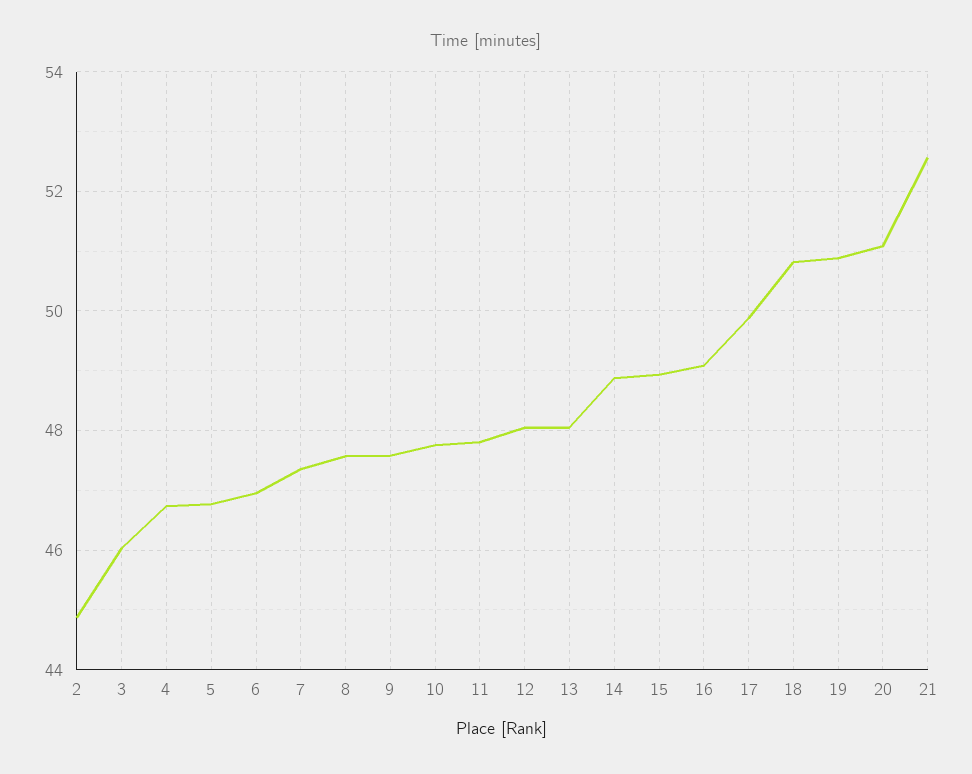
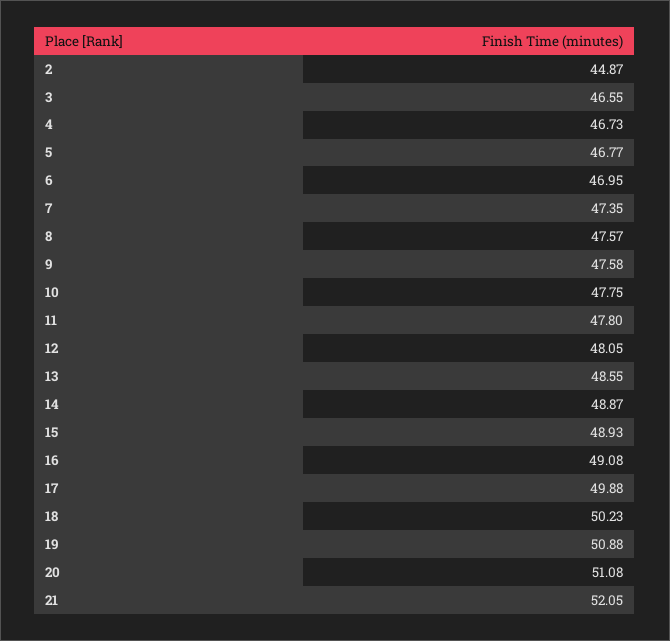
3: 46 -> 46.55
13: 48 -> 48.55
18: 50.8 -> 50.23
21: 52.6 -> 52.05

